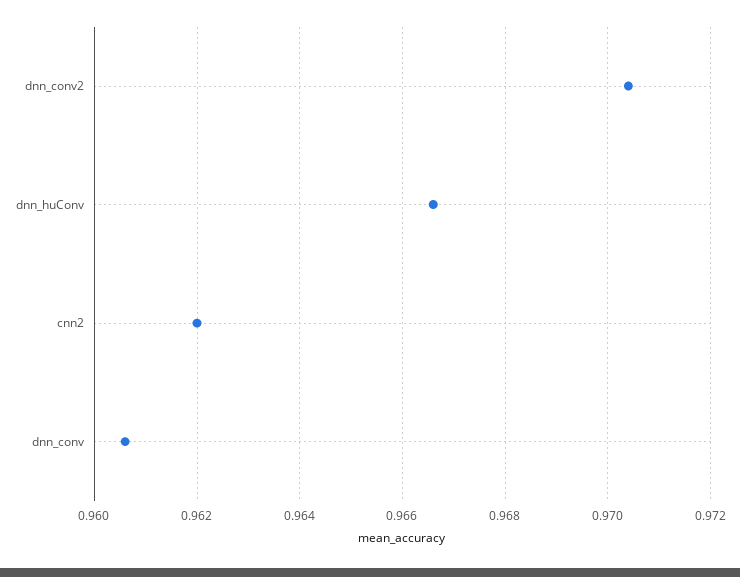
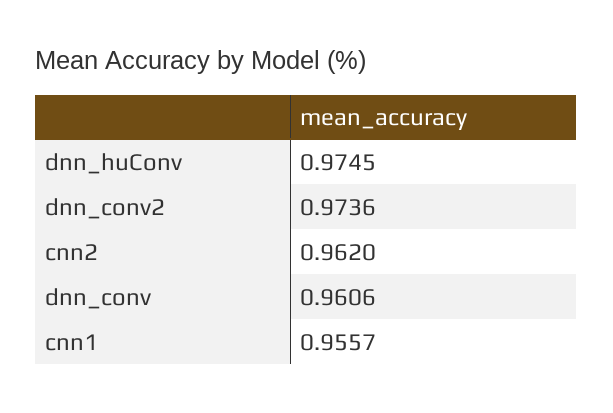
dnn_conv2: 0.9705 -> 0.9736
dnn_huConv: 0.9665 -> 0.9745
cnn1: none -> 0.9557

